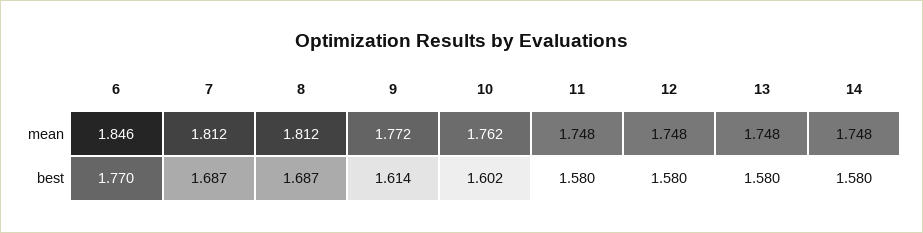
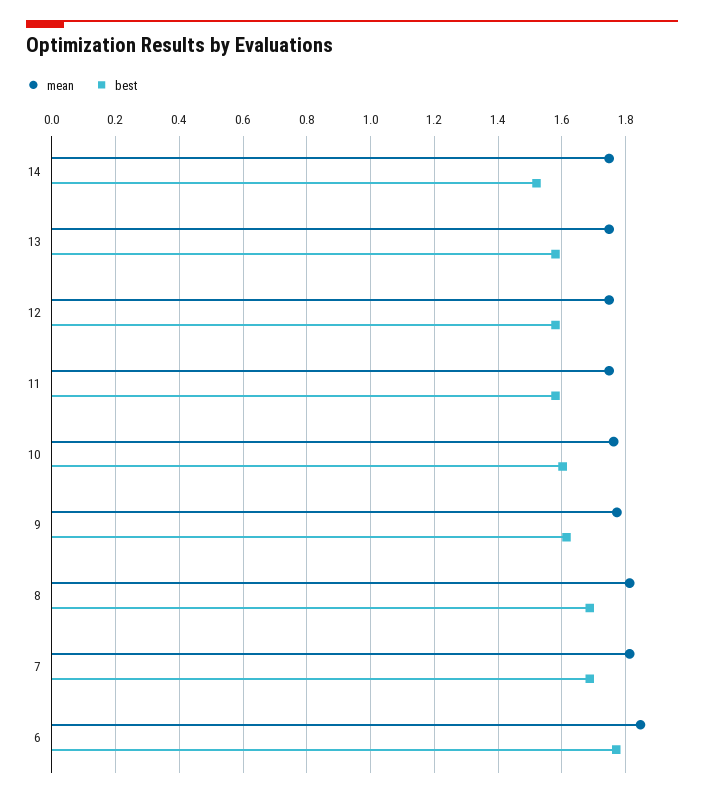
best, 14: 1.58 -> 1.52

